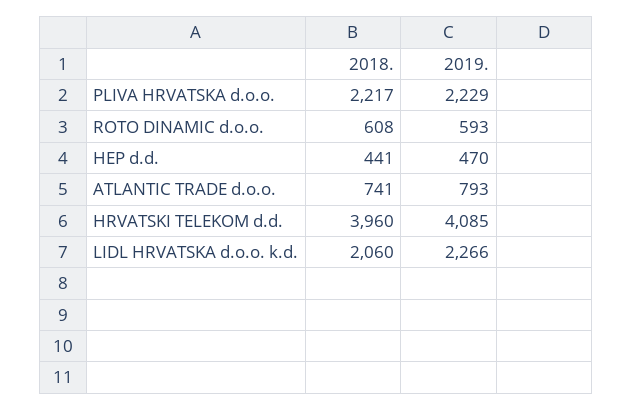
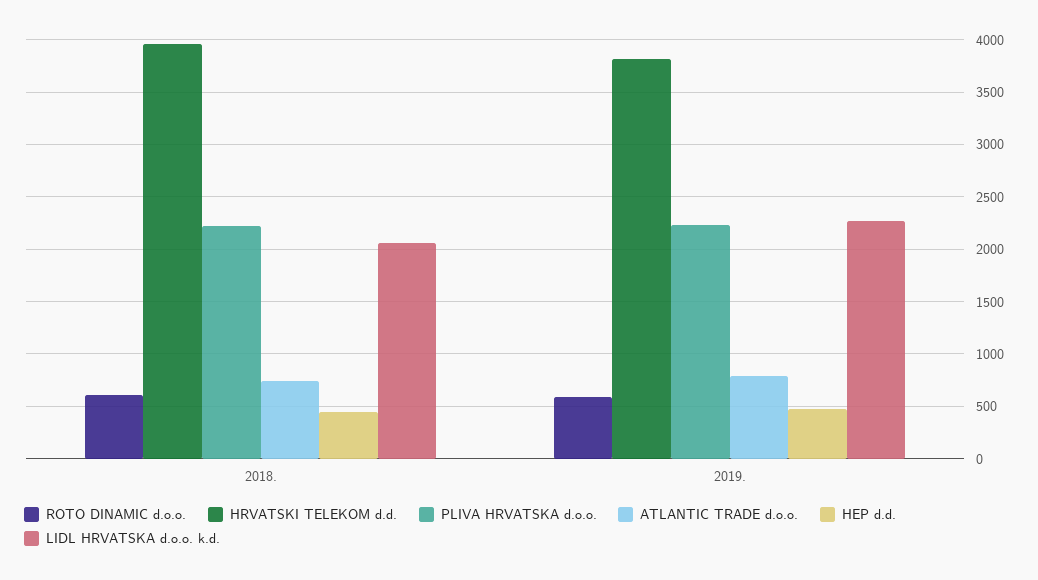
HRVATSKI TELEKOM d.d., 2019.: 4085 -> 3800

